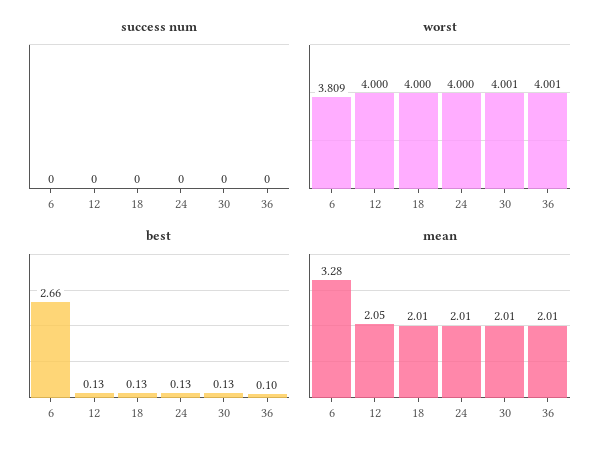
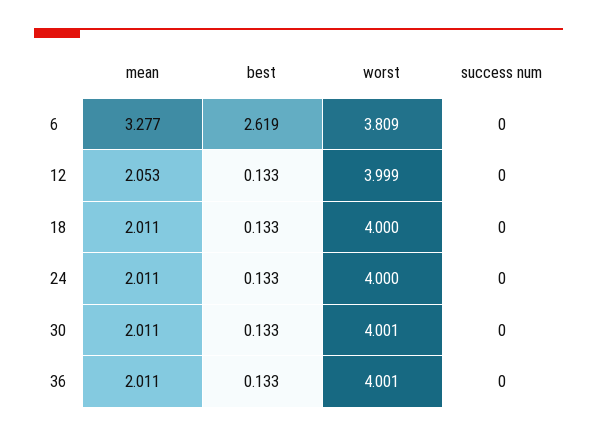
worst, 12: 4 -> 3.999
best, 6: 2.66 -> 2.619
best, 36: 0.1 -> 0.133

